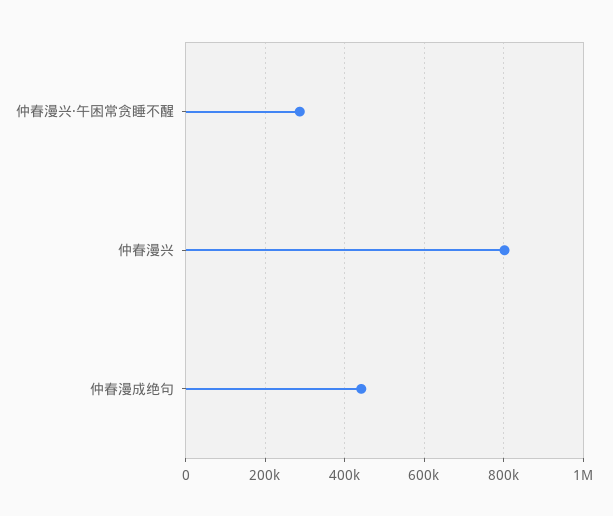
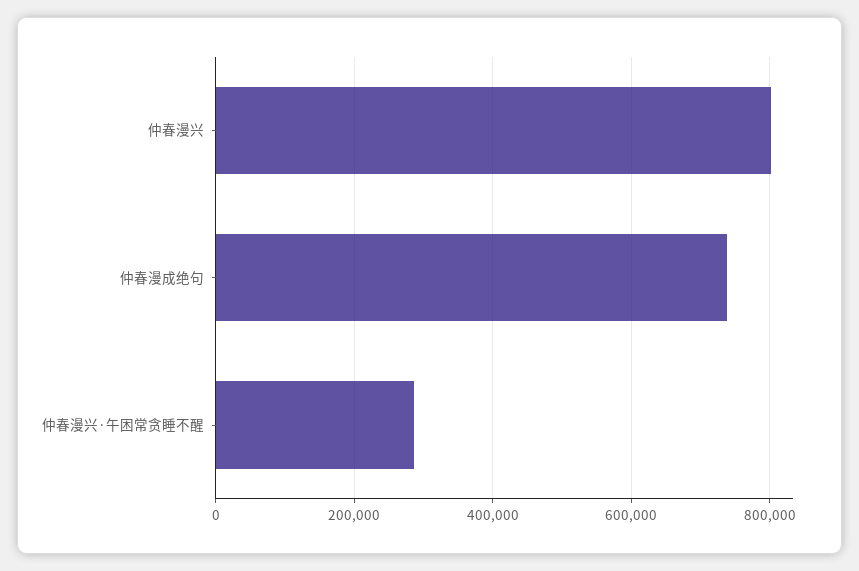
仲春漫成绝句: 440000 -> 740000

